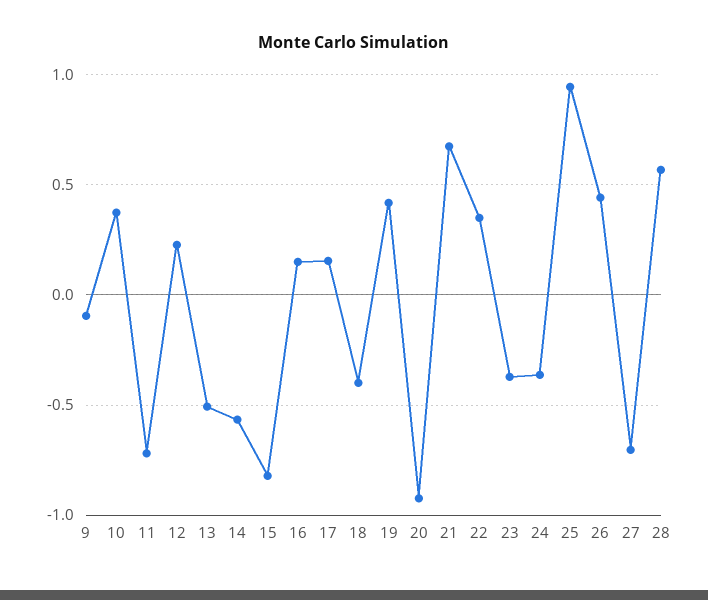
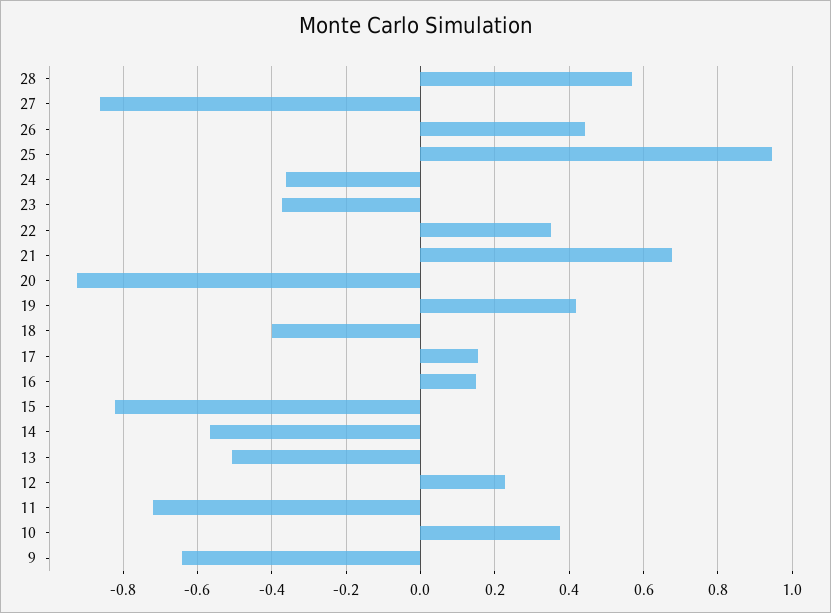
9: -0.1 -> -0.64
27: -0.7 -> -0.86

